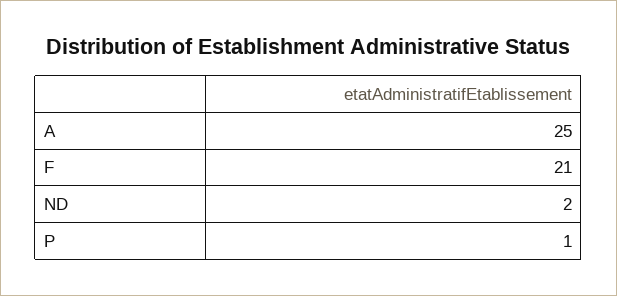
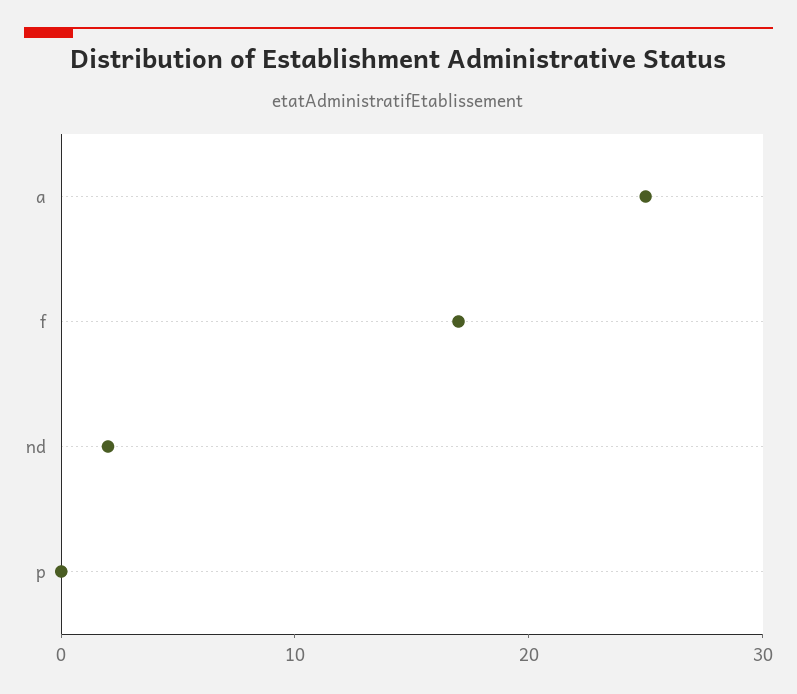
F: 21 -> 17
P: 1 -> 0

